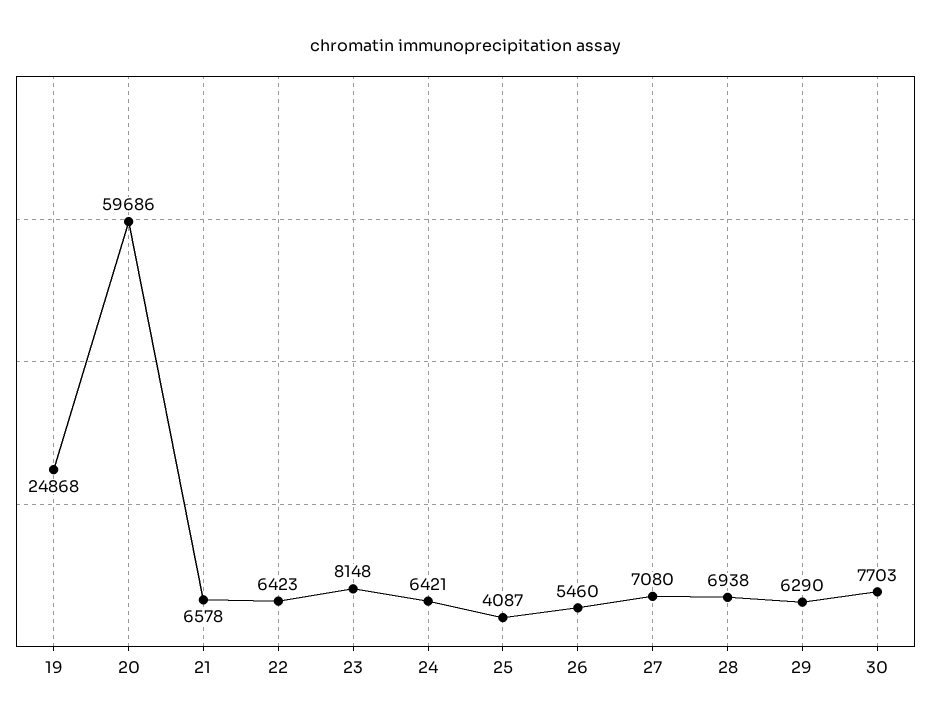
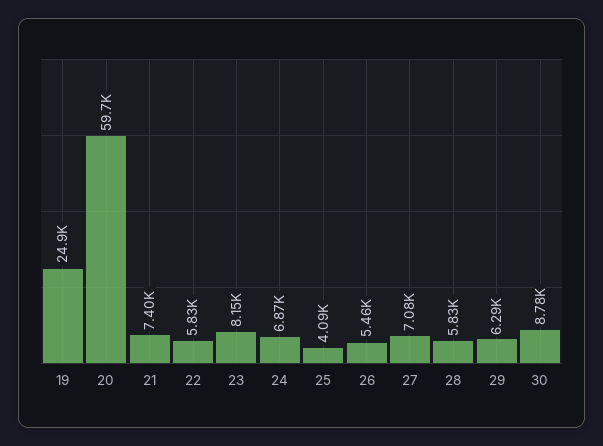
21: 6578 -> 7400
22: 6423 -> 5830
24: 6421 -> 6870
28: 6938 -> 5830
30: 7703 -> 8780

